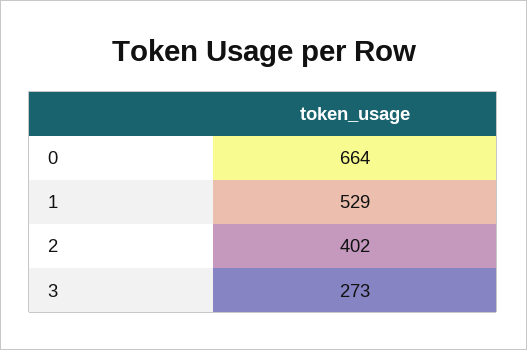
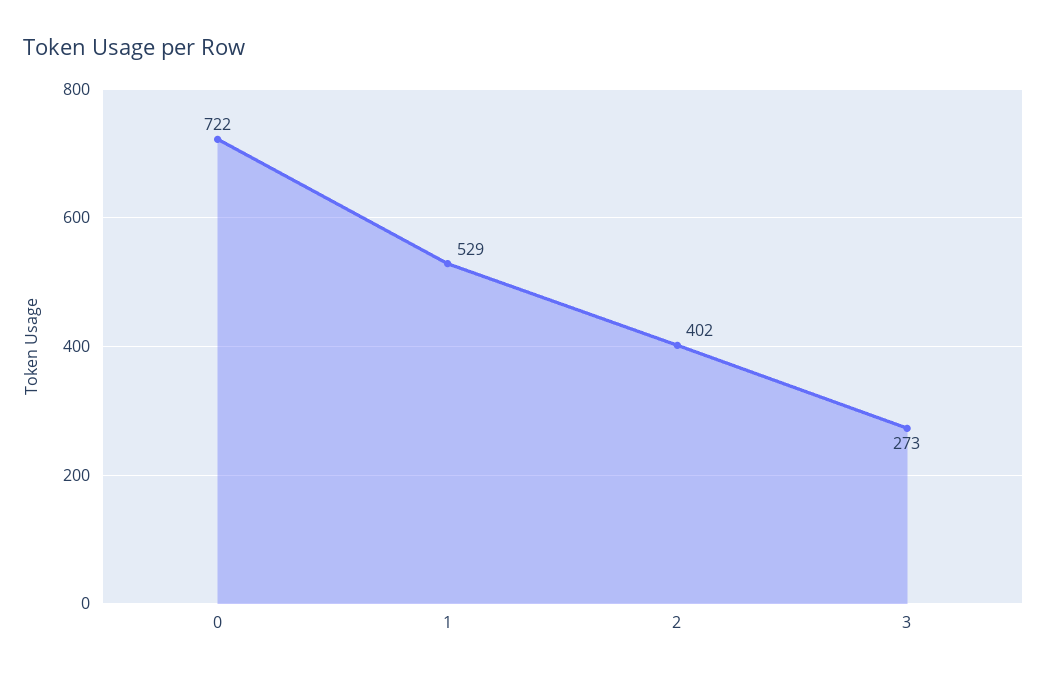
0: 664 -> 722

